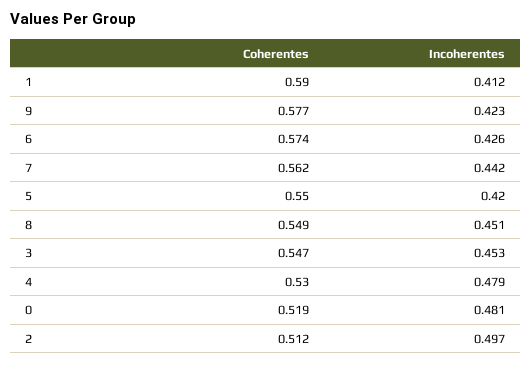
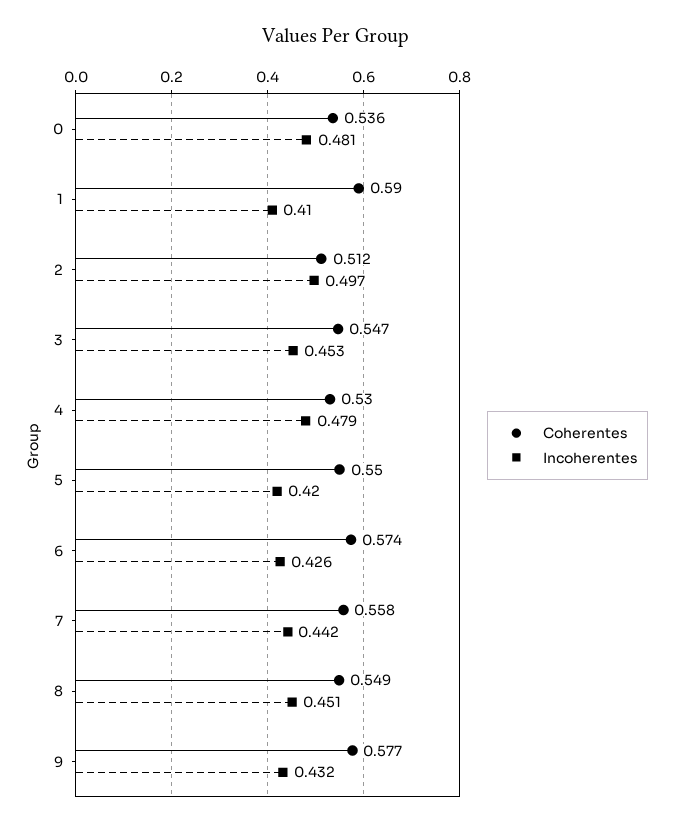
Incoherentes, 1: 0.412 -> 0.41
Incoherentes, 9: 0.423 -> 0.432
Coherentes, 7: 0.562 -> 0.558
Coherentes, 0: 0.519 -> 0.536

